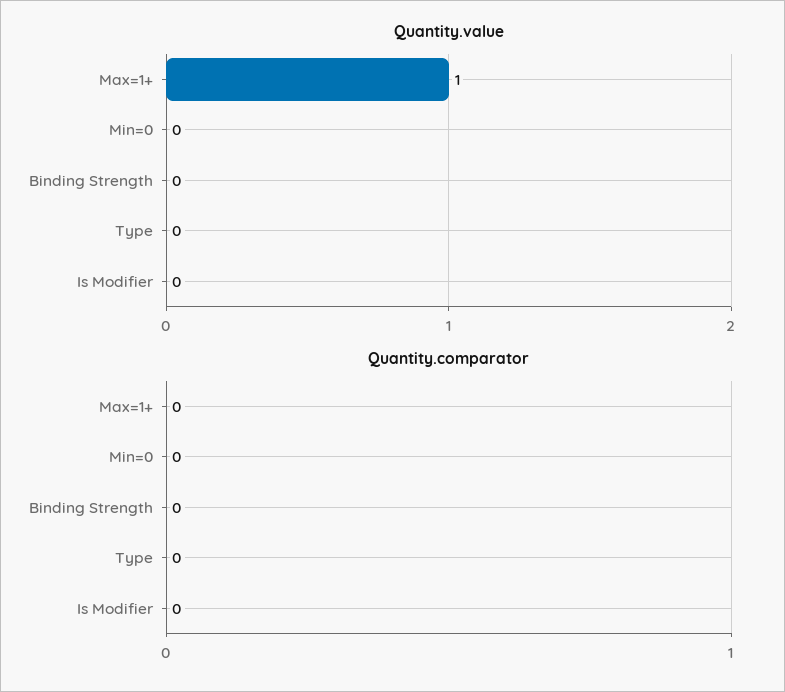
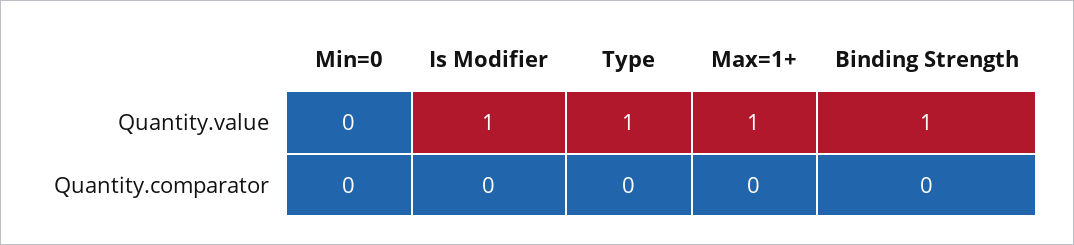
Quantity.value, Binding Strength: 0 -> 1
Quantity.value, Type: 0 -> 1
Quantity.value, Is Modifier: 0 -> 1

